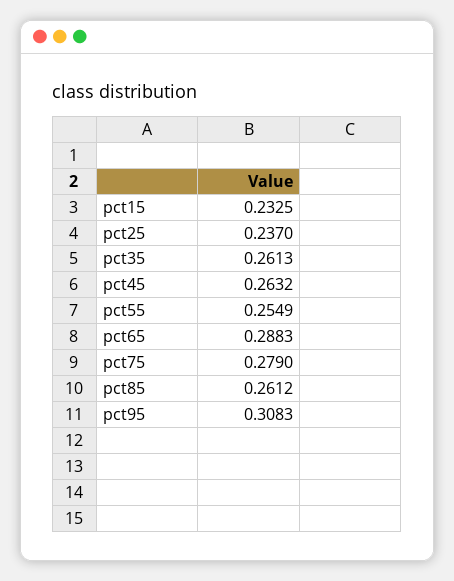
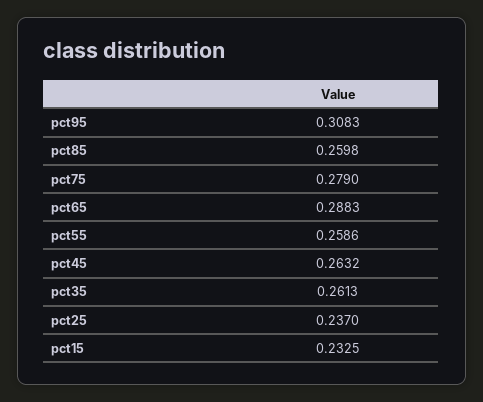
pct55: 0.2549 -> 0.2586
pct85: 0.2612 -> 0.2598

